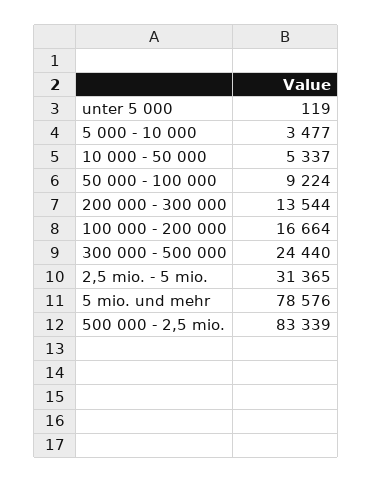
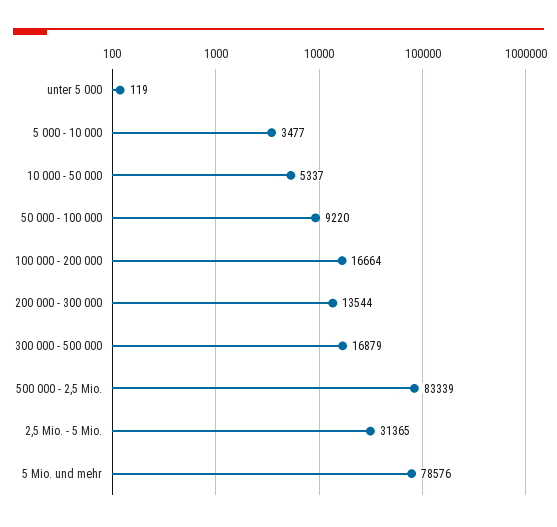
50 000 - 100 000: 9224 -> 9220
300 000 - 500 000: 24440 -> 16879

